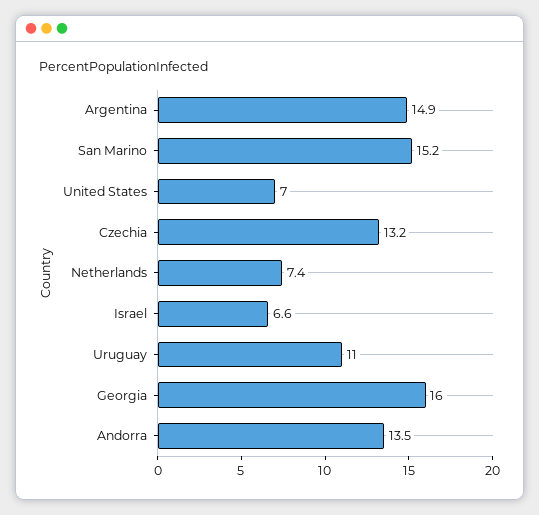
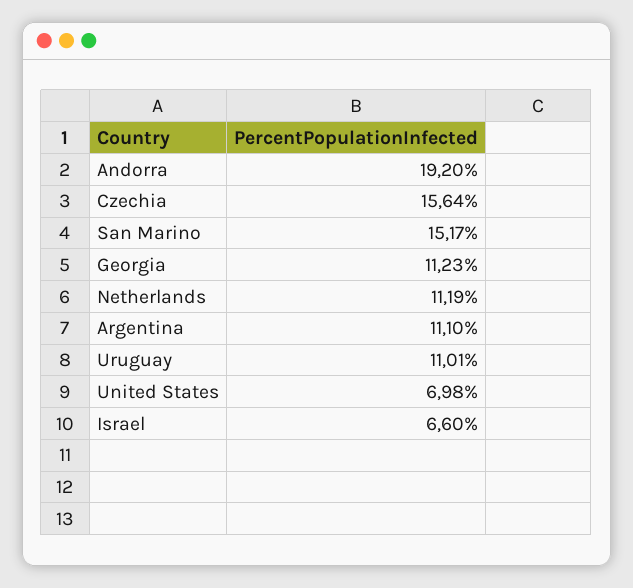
Argentina: 14.9 -> 11.1
Czechia: 13.2 -> 15.64
Netherlands: 7.4 -> 11.19
Georgia: 16 -> 11.23
Andorra: 13.5 -> 19.2

